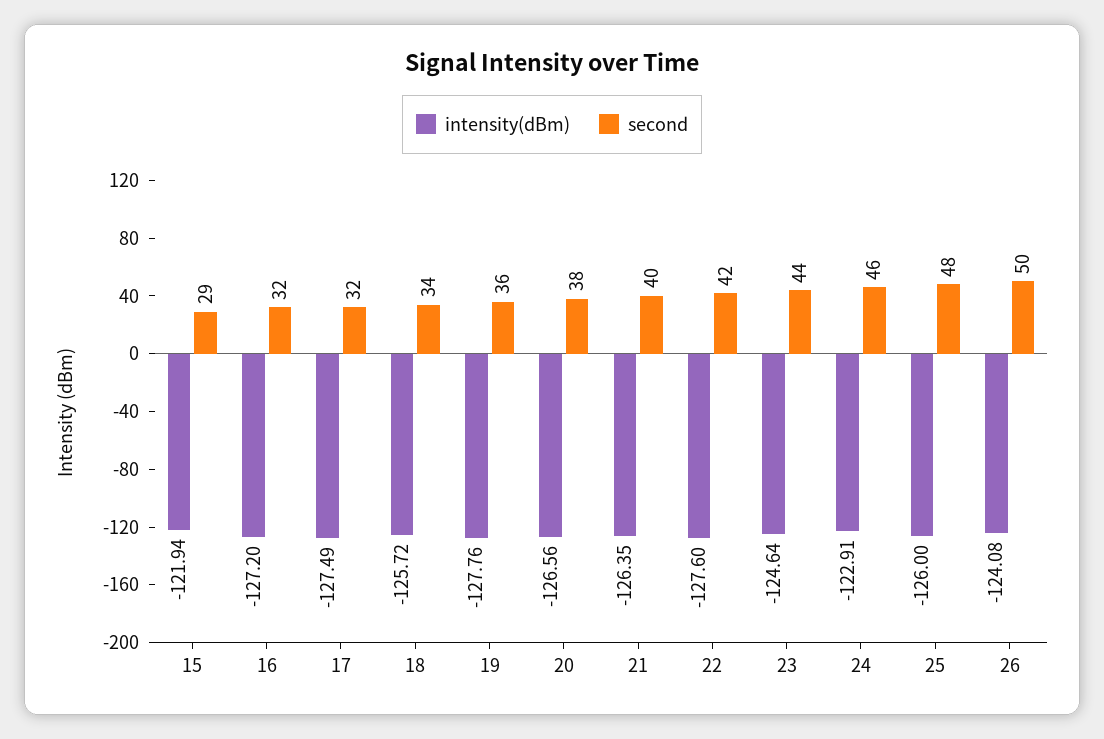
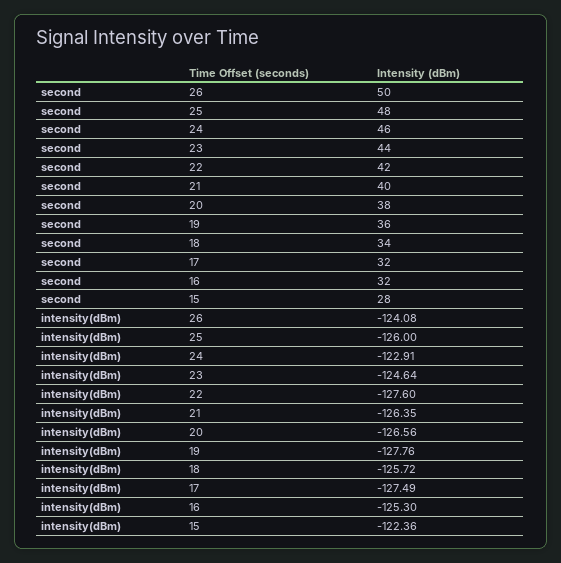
intensity(dBm), 15: -121.94 -> -122.36
second, 15: 29 -> 28
intensity(dBm), 16: -127.2 -> -125.3

